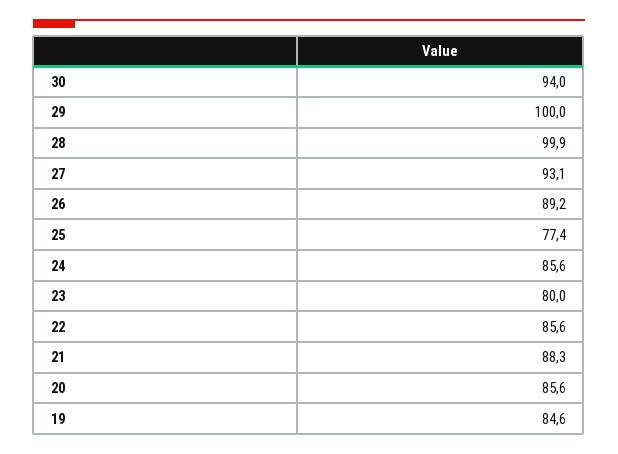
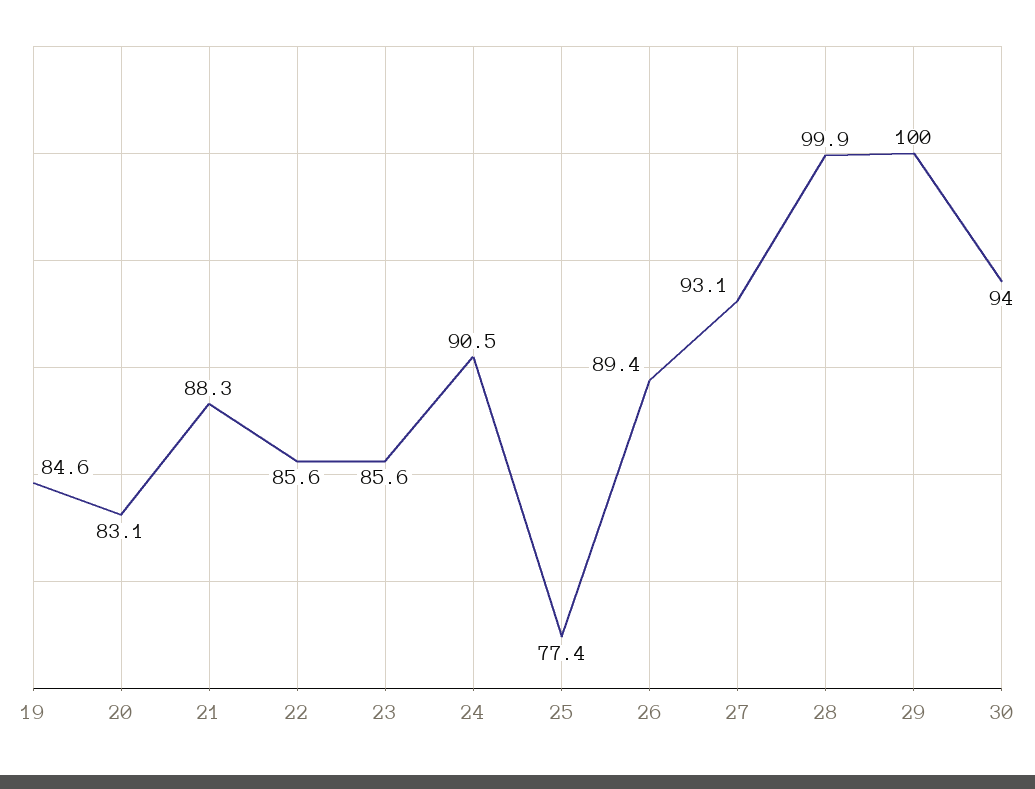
26: 89.2 -> 89.4
24: 85.6 -> 90.5
23: 80 -> 85.6
20: 85.6 -> 83.1

